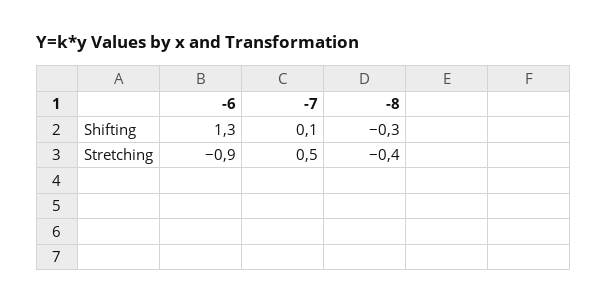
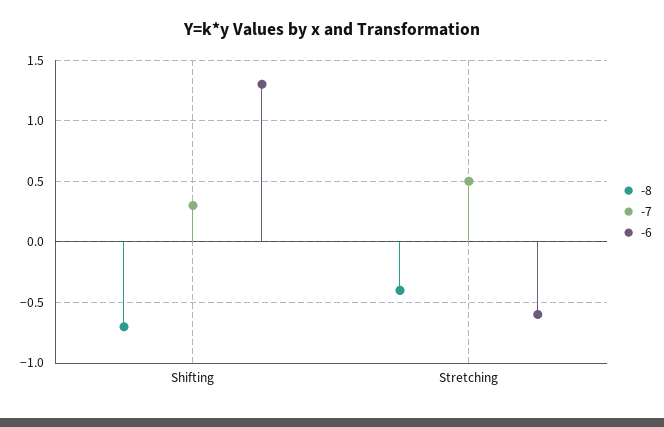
-7, Shifting: 0.1 -> 0.3
-8, Shifting: -0.3 -> -0.7
-6, Stretching: -0.9 -> -0.6

